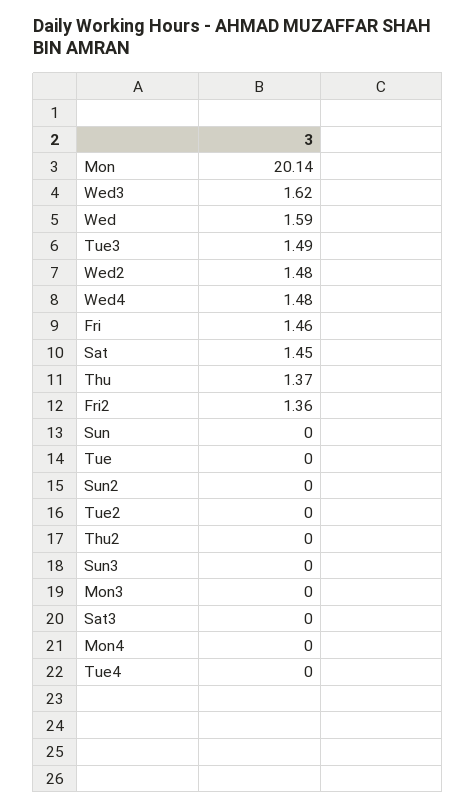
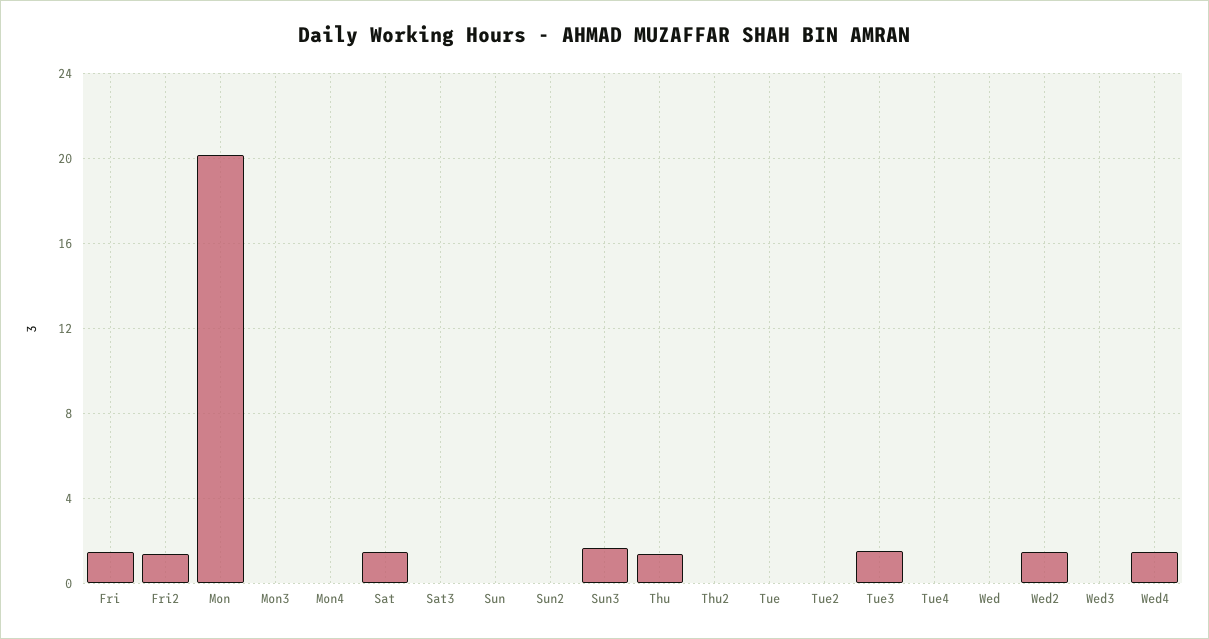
Wed3: 1.62 -> 0
Wed: 1.59 -> 0
Sun3: 0 -> 1.5

